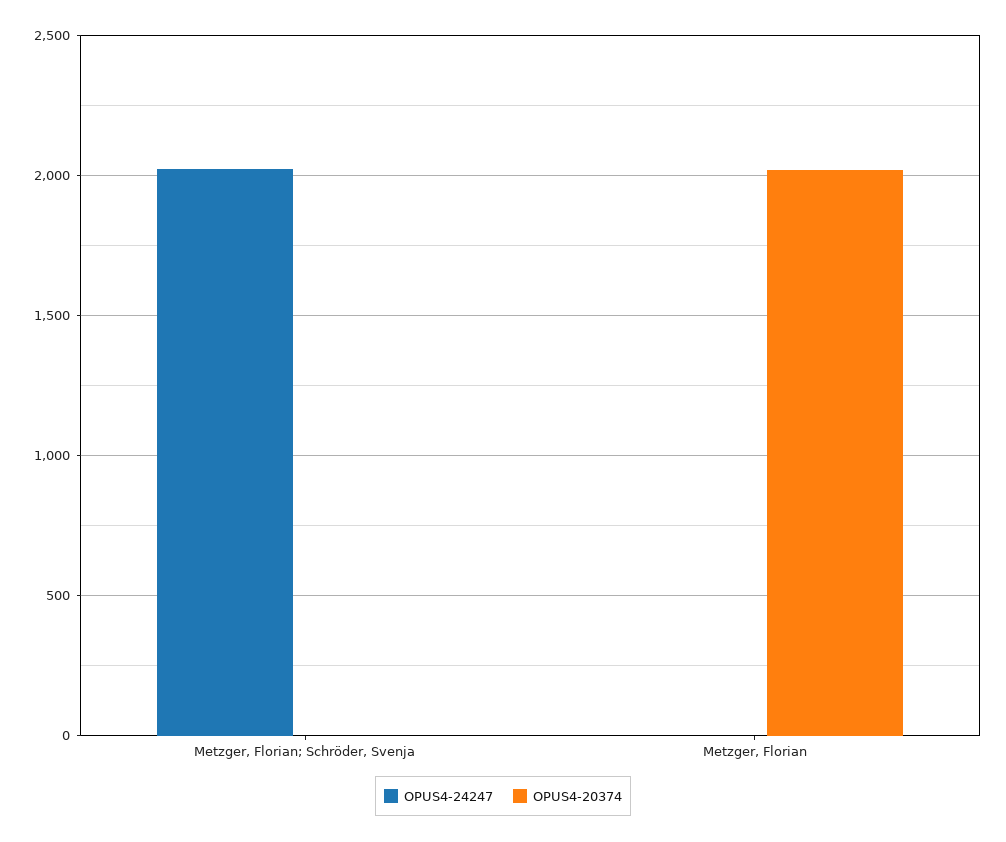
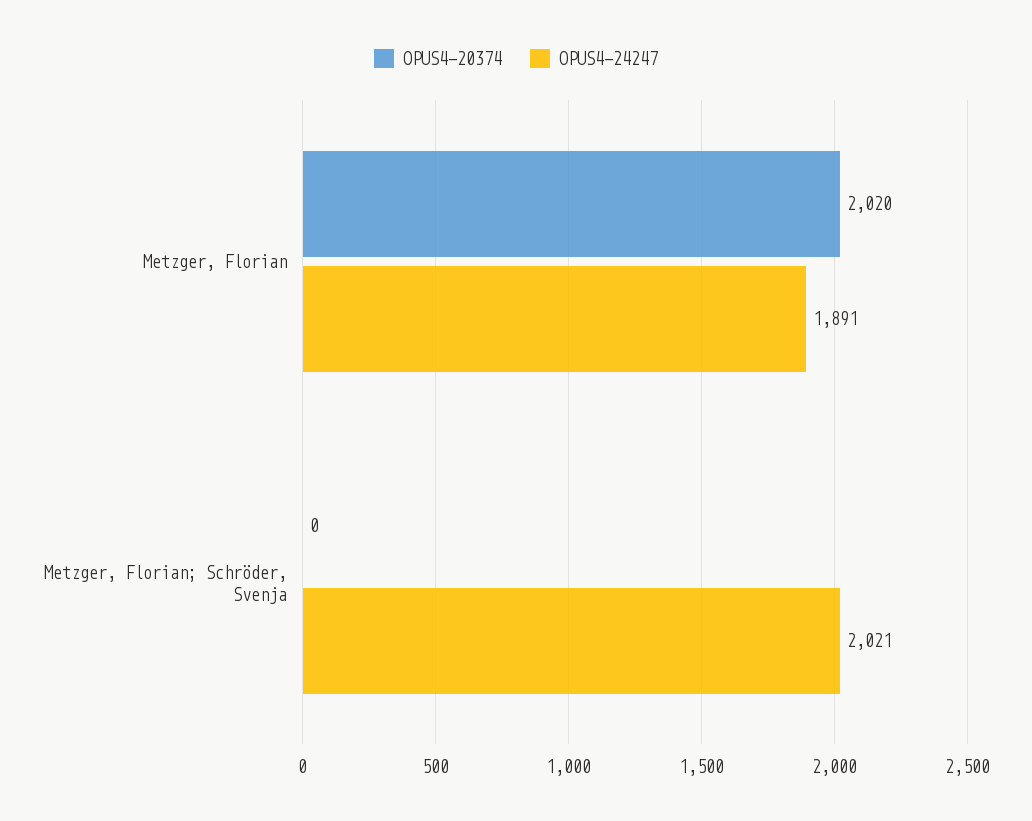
OPUS4-24247, Metzger, Florian: 0 -> 1891

